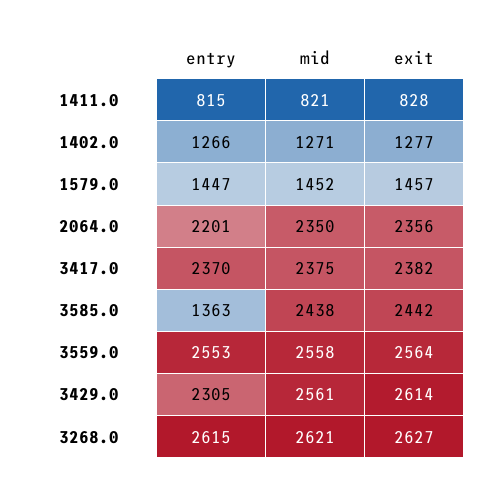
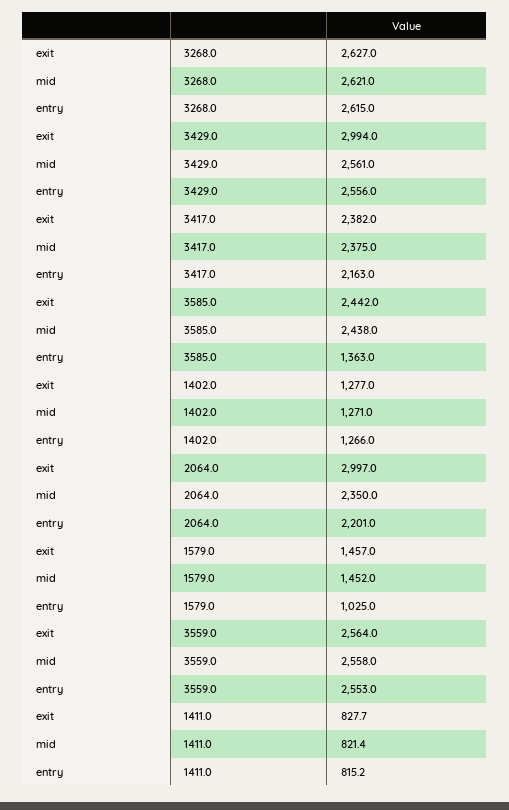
entry, 1579.0: 1447 -> 1025
exit, 2064.0: 2356 -> 2997
entry, 3417.0: 2370 -> 2163
entry, 3429.0: 2305 -> 2556
exit, 3429.0: 2614 -> 2994

